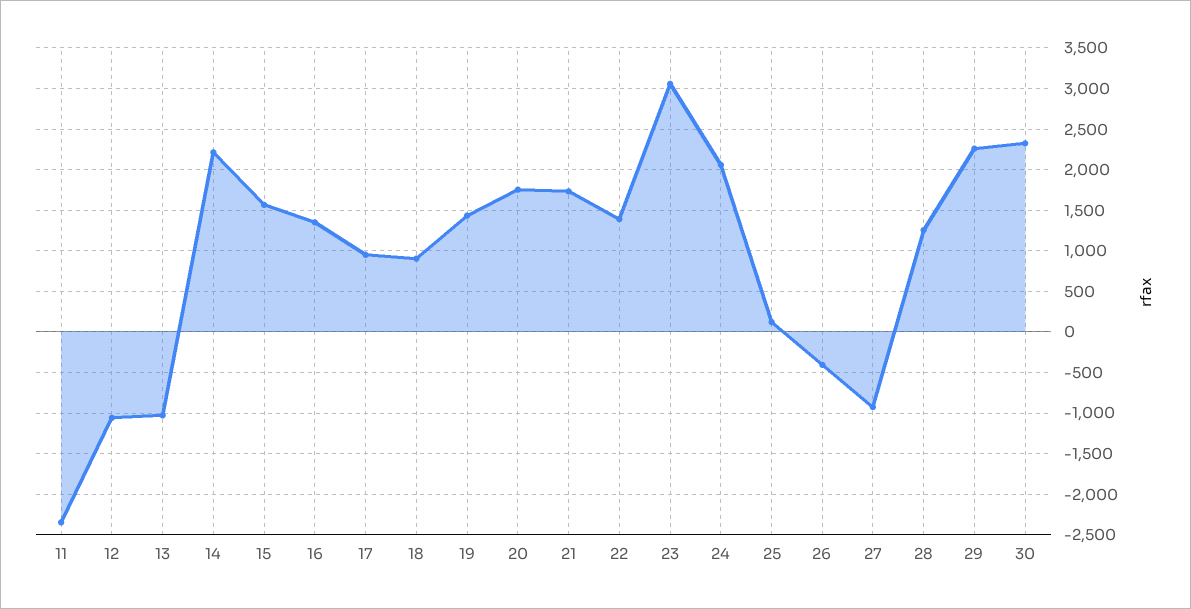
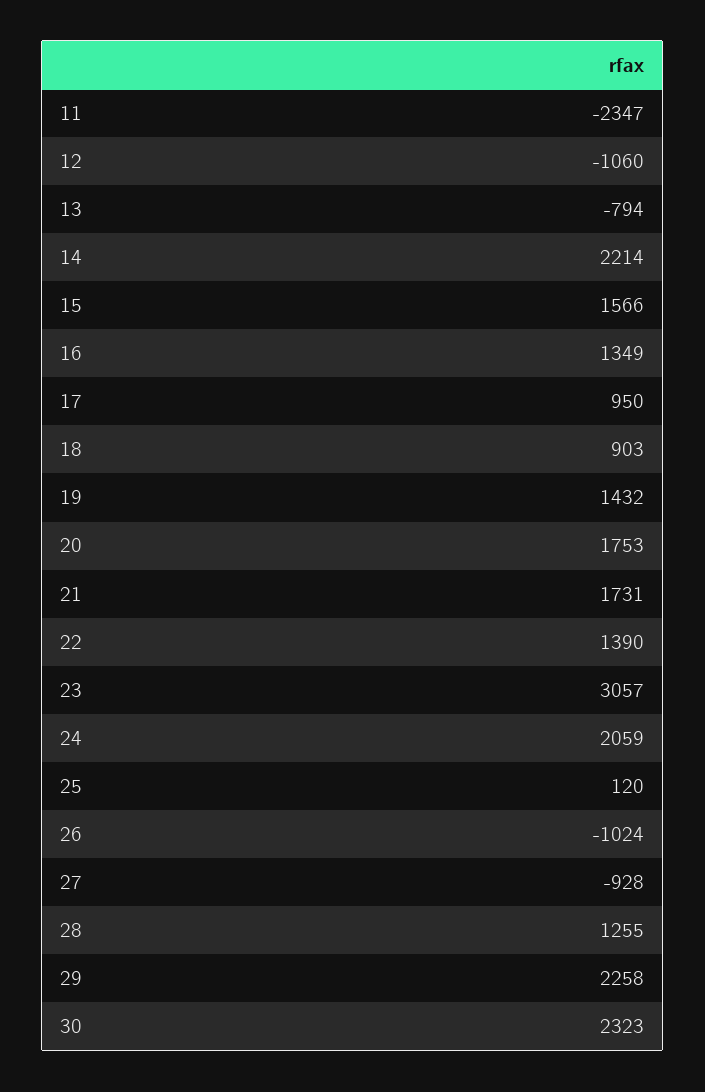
13: -1000 -> -794
26: -400 -> -1024

